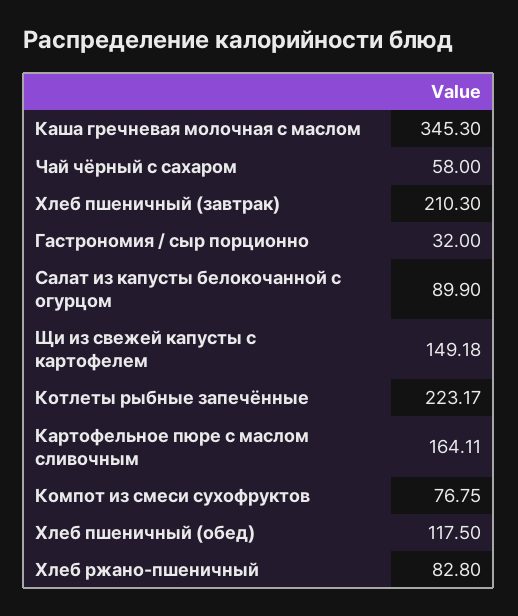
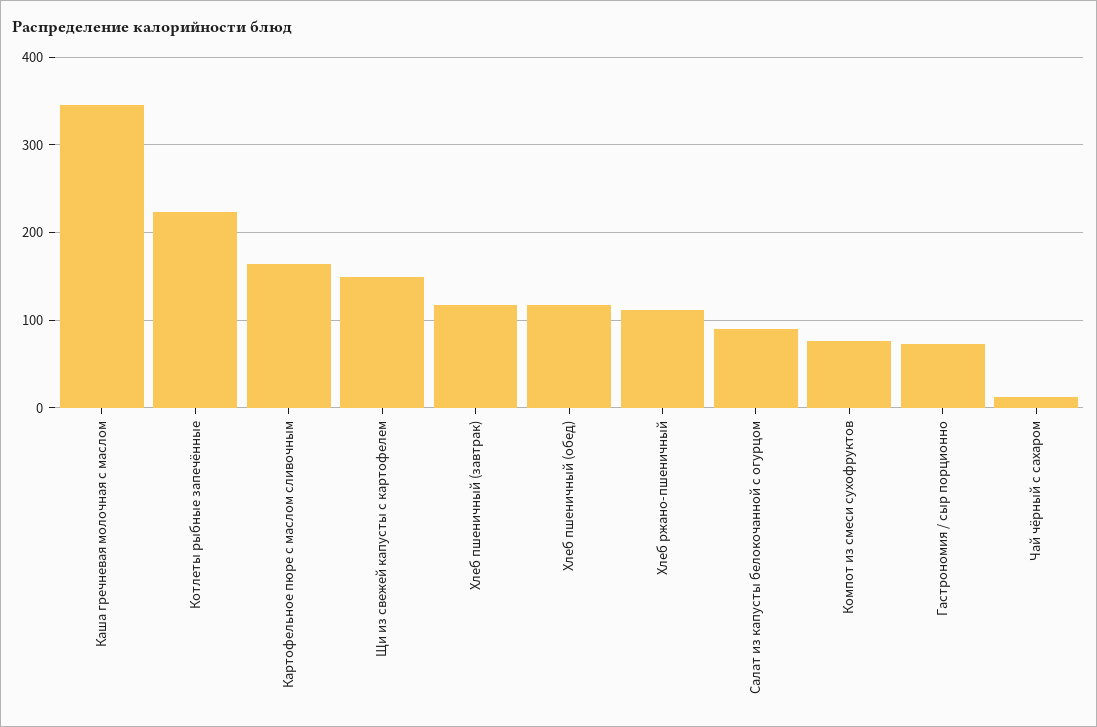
Чай чёрный с сахаром: 58 -> 10
Хлеб пшеничный (завтрак): 210.3 -> 120
Гастрономия / сыр порционно: 32 -> 70
Хлеб ржано-пшеничный: 82.8 -> 110

